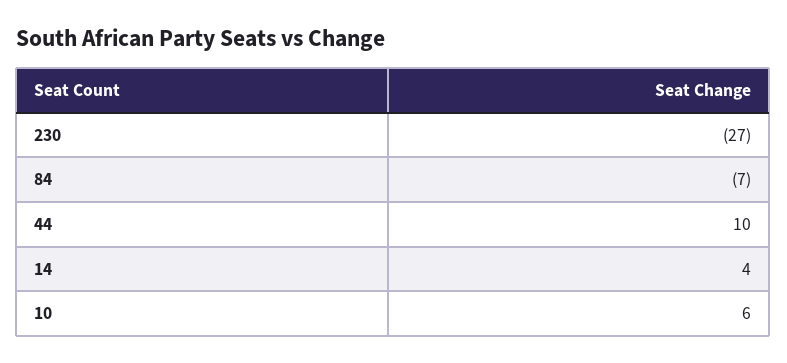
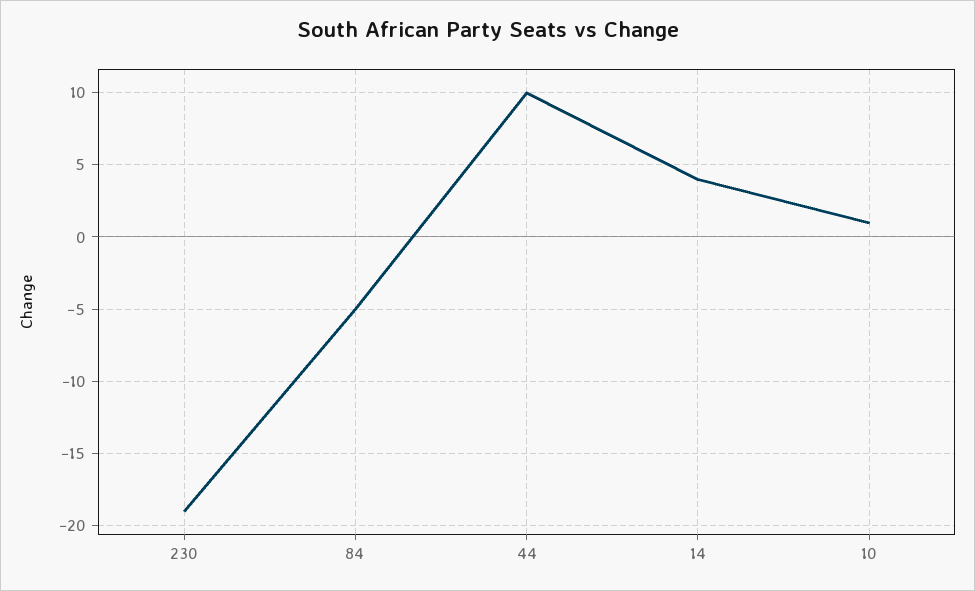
230: -27 -> -19
84: -7 -> -5
10: 6 -> 1

